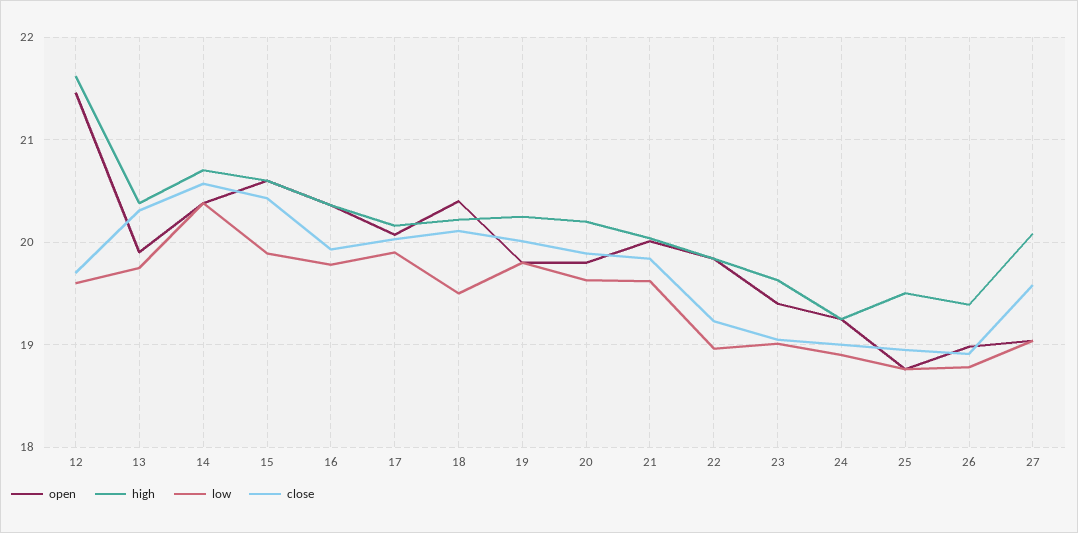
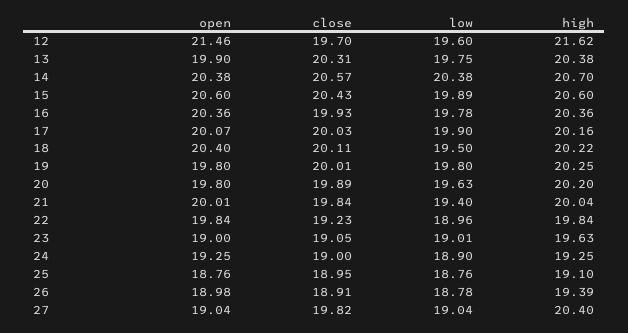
low, 21: 19.6 -> 19.4
open, 23: 19.4 -> 19
high, 25: 19.5 -> 19.1
high, 27: 20.1 -> 20.4
close, 27: 19.6 -> 19.82

